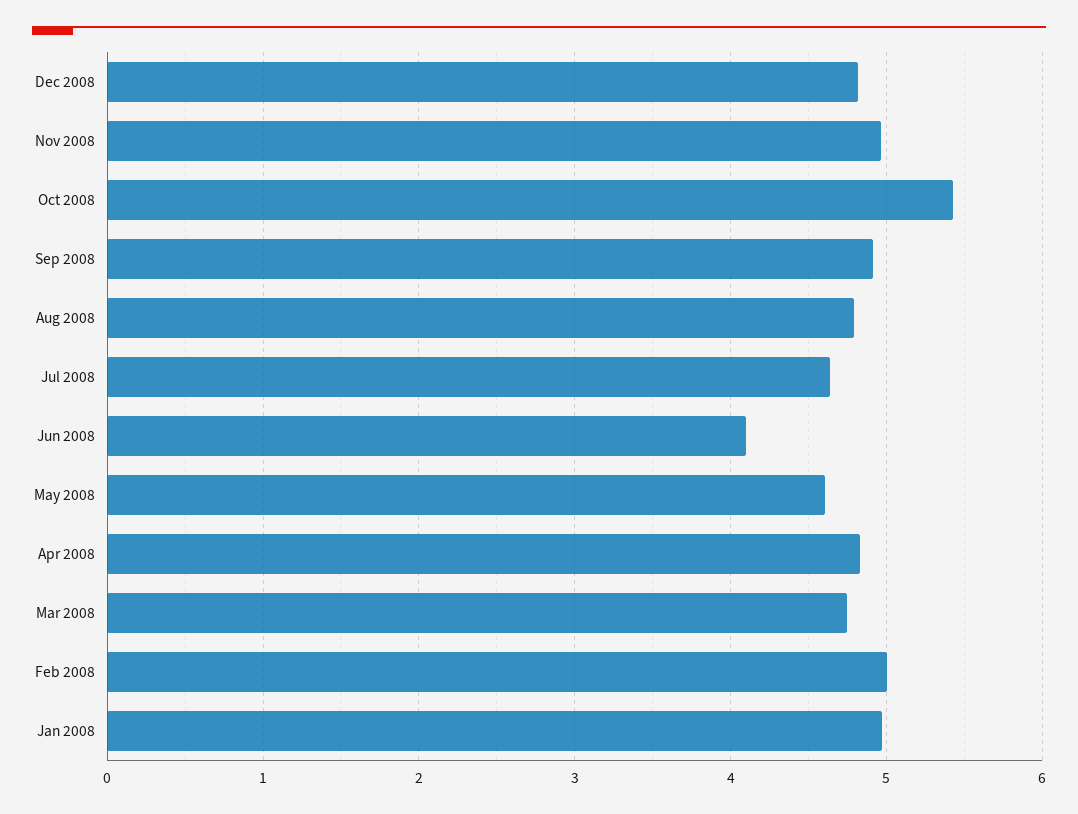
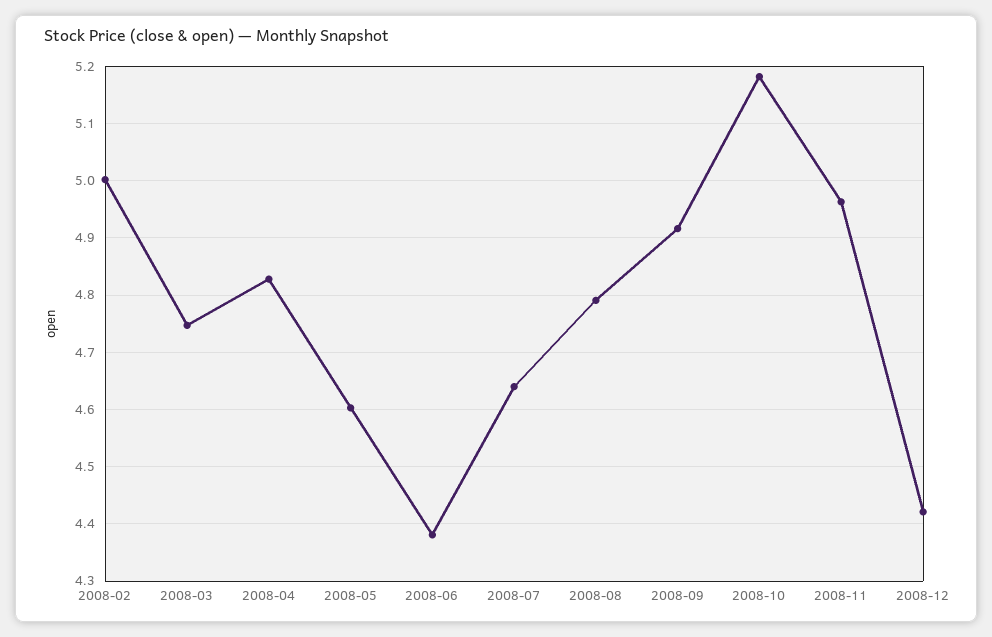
Dec 2008: 4.8 -> 4.42
Oct 2008: 5.4 -> 5.18
Jun 2008: 4.1 -> 4.38
Jan 2008: 5 -> none

